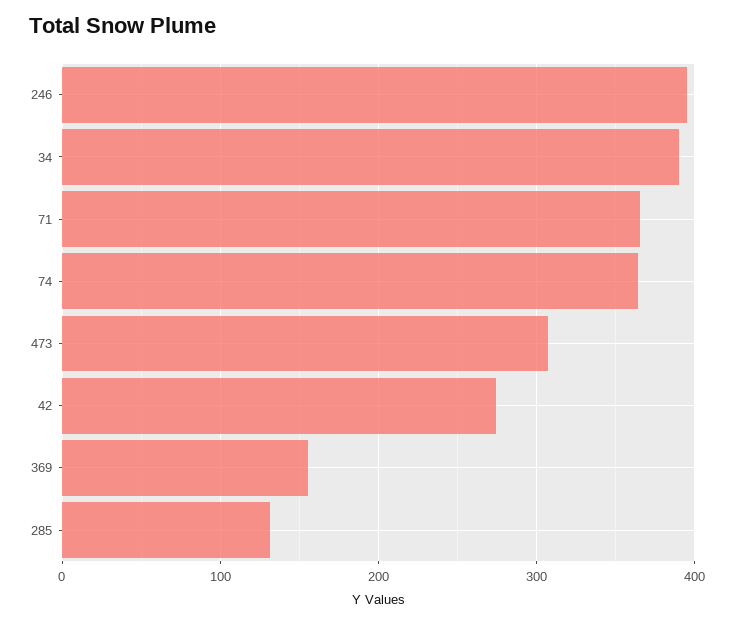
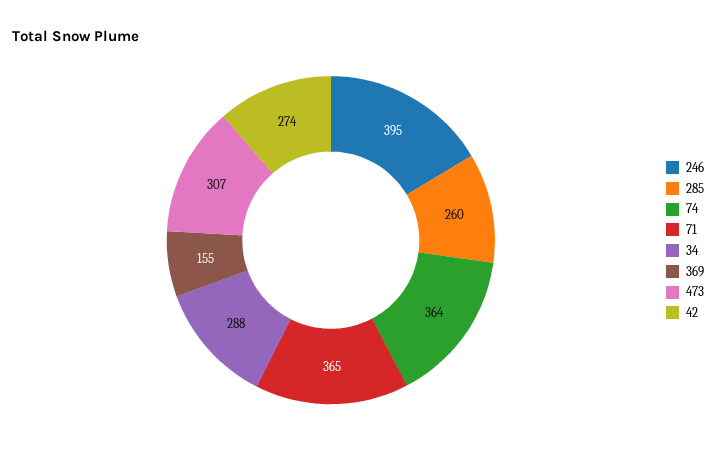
34: 390 -> 288
285: 130 -> 260

